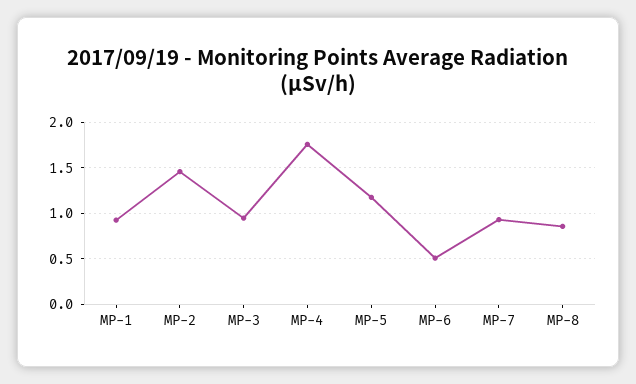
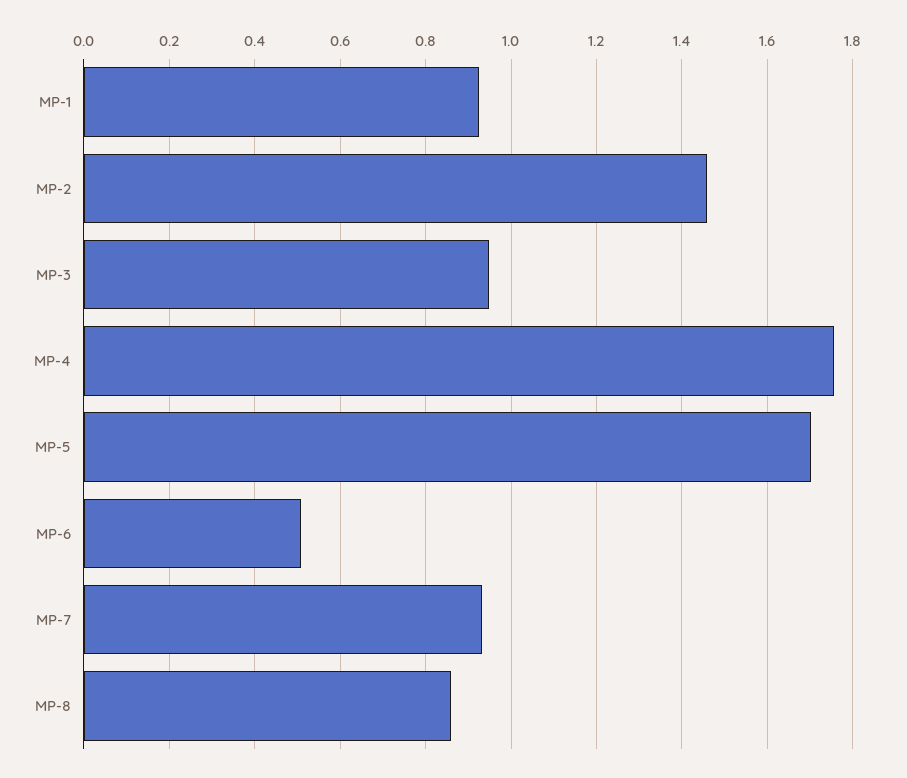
MP-5: 1.2 -> 1.7

